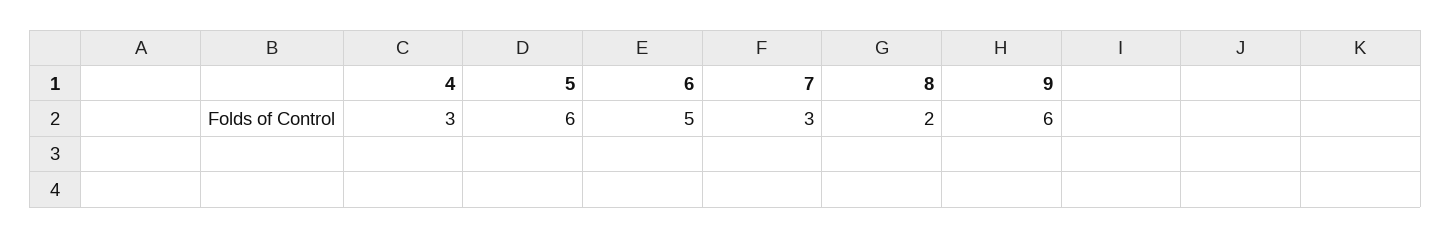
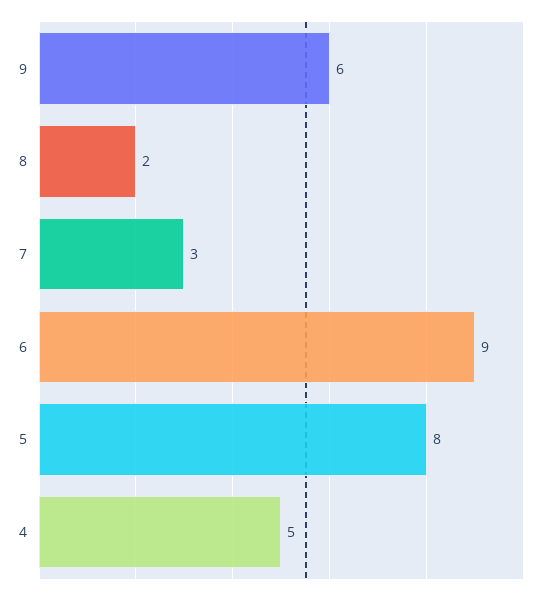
4: 3 -> 5
5: 6 -> 8
6: 5 -> 9

